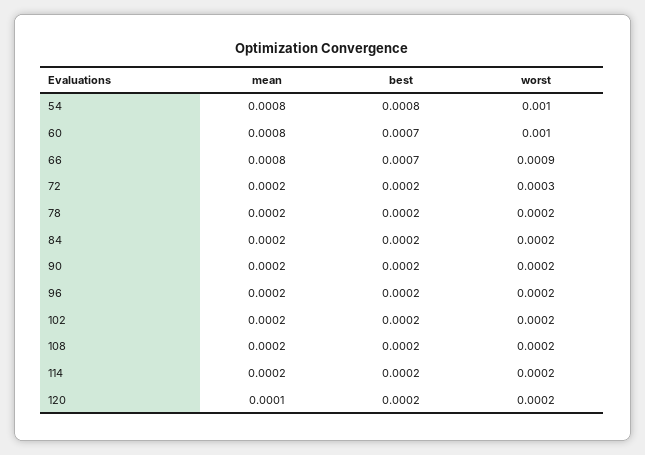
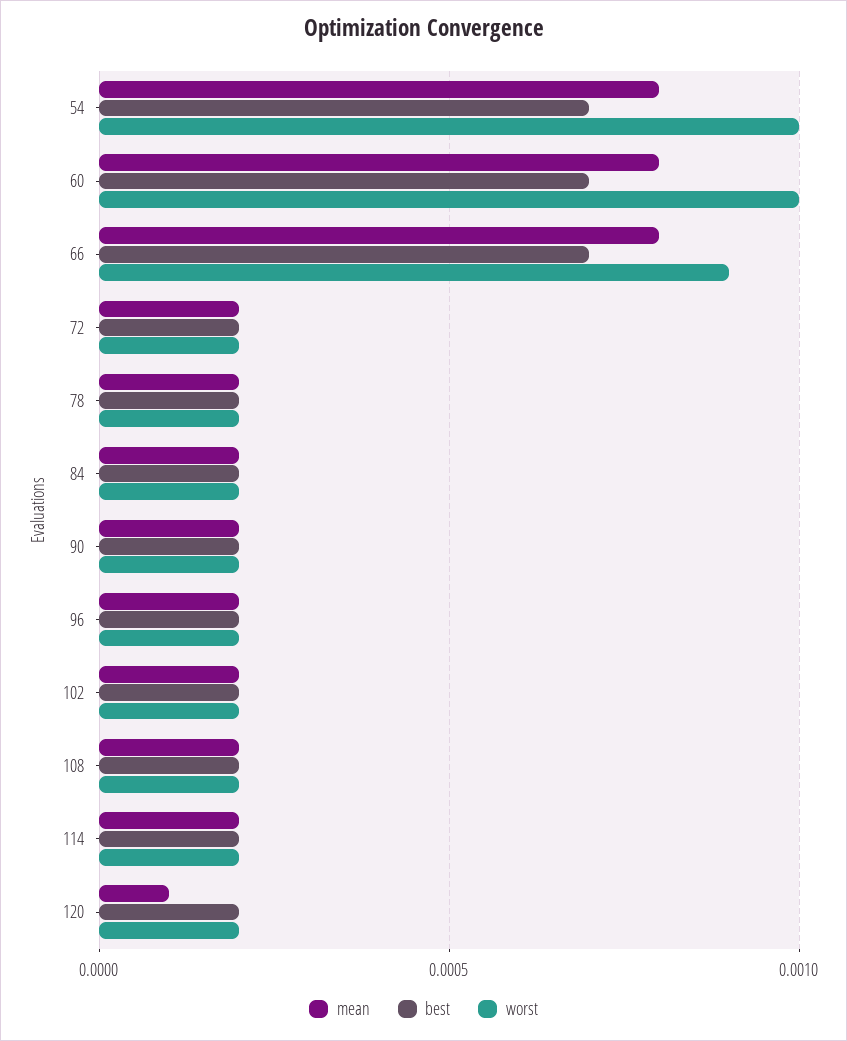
best, 54: 0.0008 -> 0.0007
worst, 72: 0.0003 -> 0.0002

